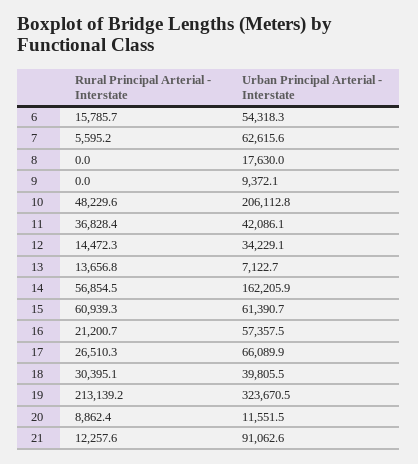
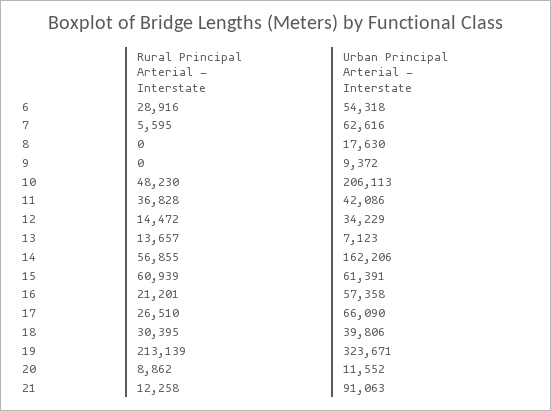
Rural Principal Arterial - Interstate, 6: 15785.7 -> 28916

